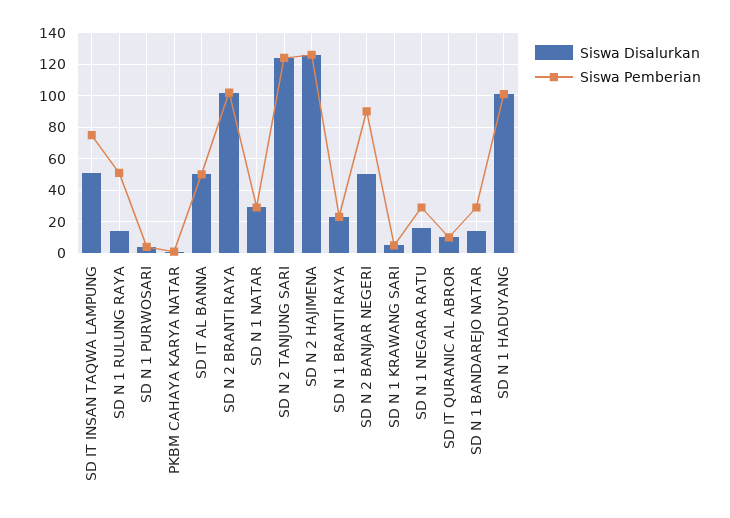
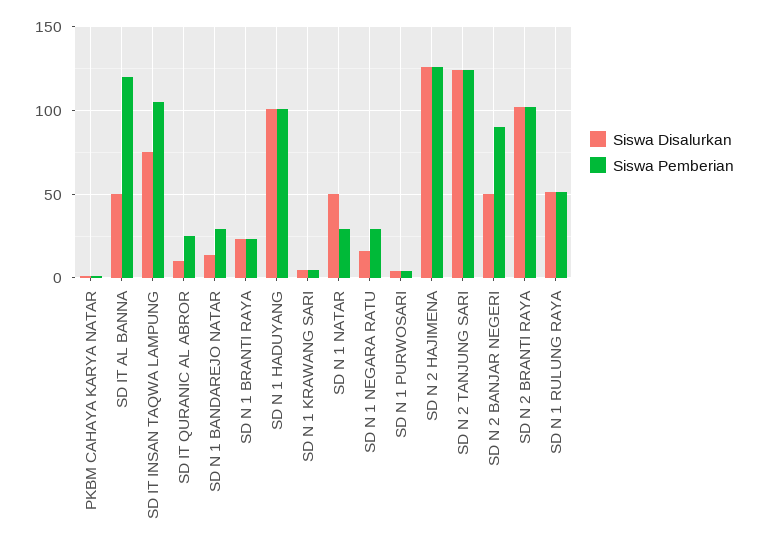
Siswa Disalurkan, SD IT INSAN TAQWA LAMPUNG: 50 -> 75
Siswa Pemberian, SD IT INSAN TAQWA LAMPUNG: 75 -> 105
Siswa Disalurkan, SD N 1 RULUNG RAYA: 15 -> 50
Siswa Pemberian, SD IT AL BANNA: 50 -> 120
Siswa Disalurkan, SD N 1 NATAR: 30 -> 50
Siswa Pemberian, SD IT QURANIC AL ABROR: 10 -> 25

